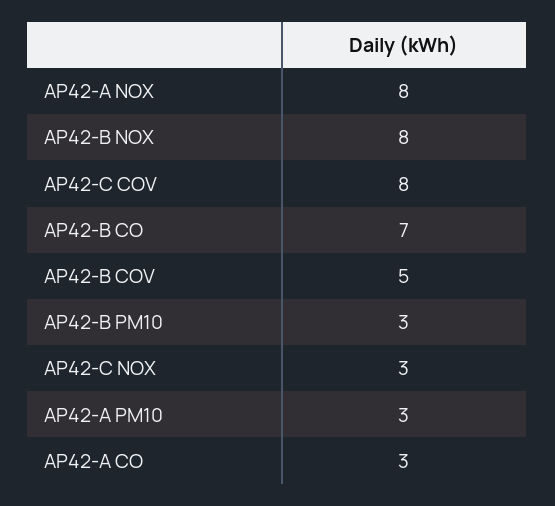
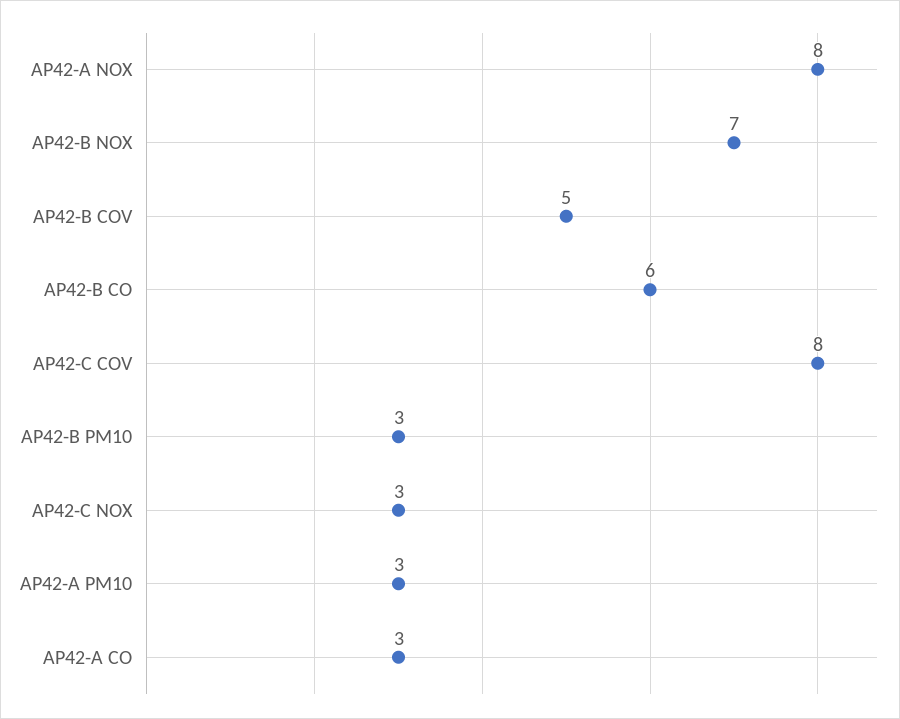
AP42-B NOX: 8 -> 7
AP42-B CO: 7 -> 6

